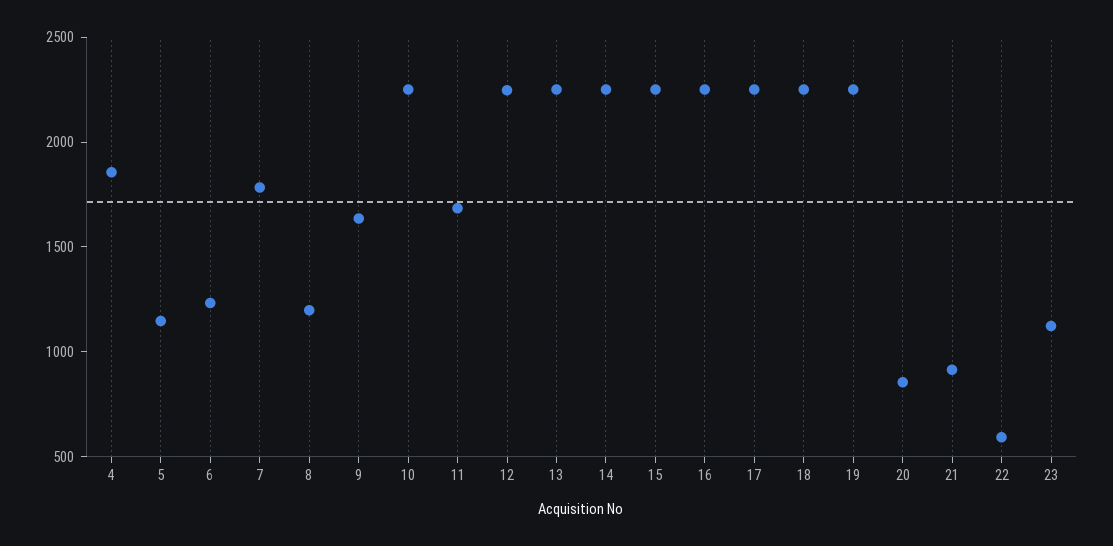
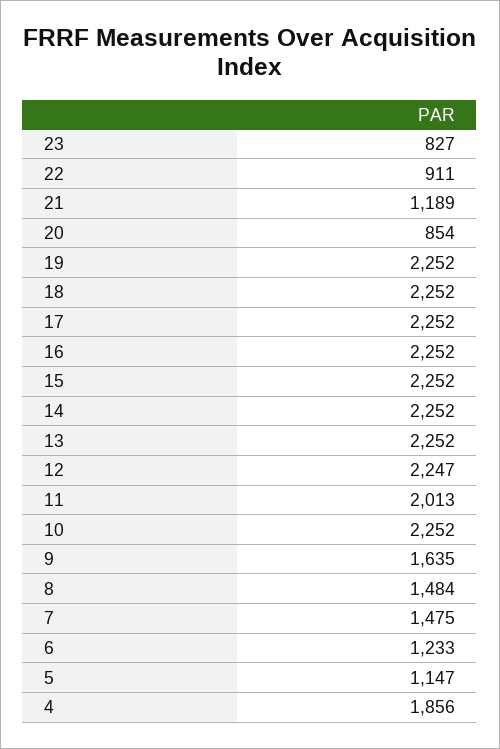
7: 1800 -> 1475
8: 1200 -> 1484
11: 1700 -> 2013
21: 900 -> 1189
22: 600 -> 911
23: 1100 -> 827

